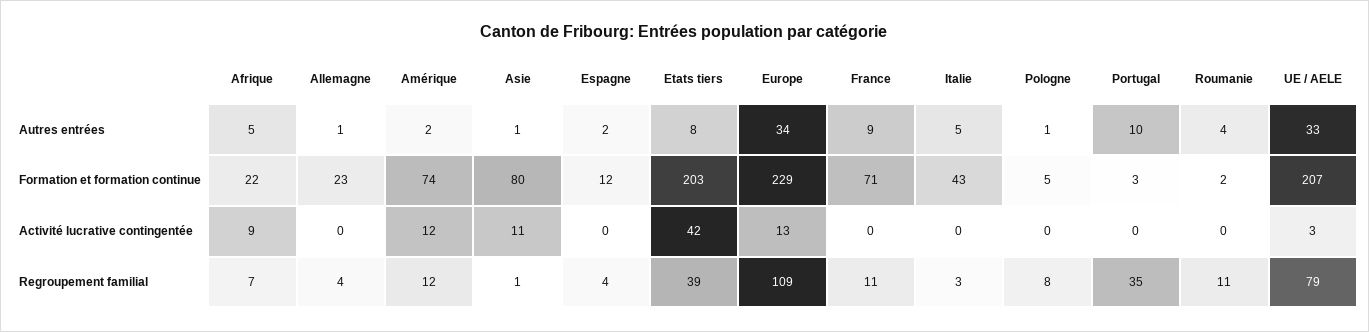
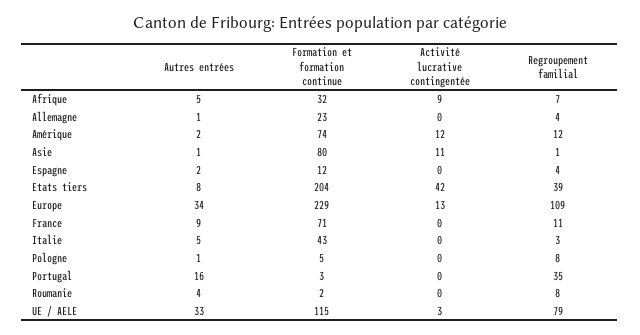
Portugal, Autres entrées: 10 -> 16
Afrique, Formation et formation continue: 22 -> 32
Etats tiers, Formation et formation continue: 203 -> 204
UE / AELE, Formation et formation continue: 207 -> 115
Roumanie, Regroupement familial: 11 -> 8

